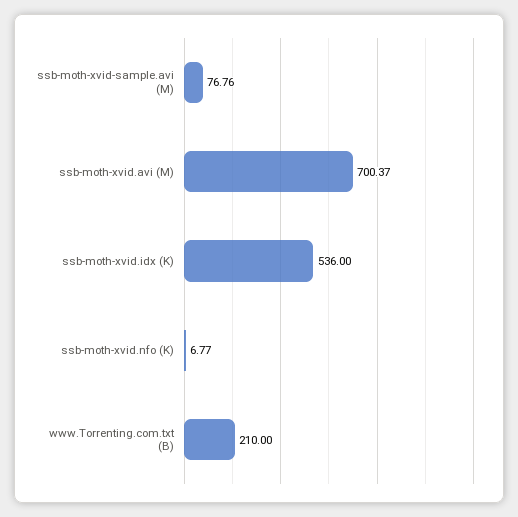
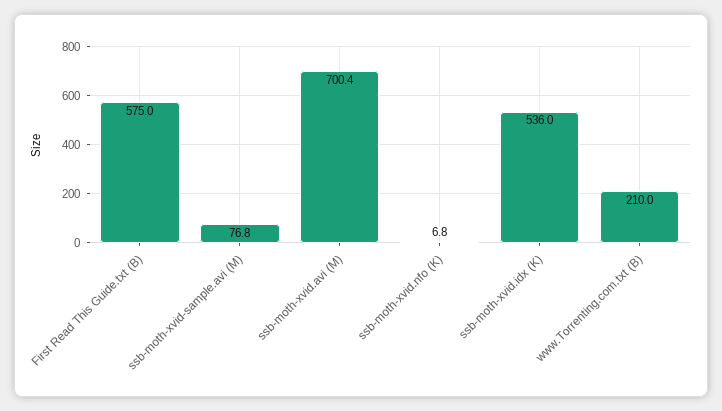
First Read This Guide.txt (B): none -> 575

